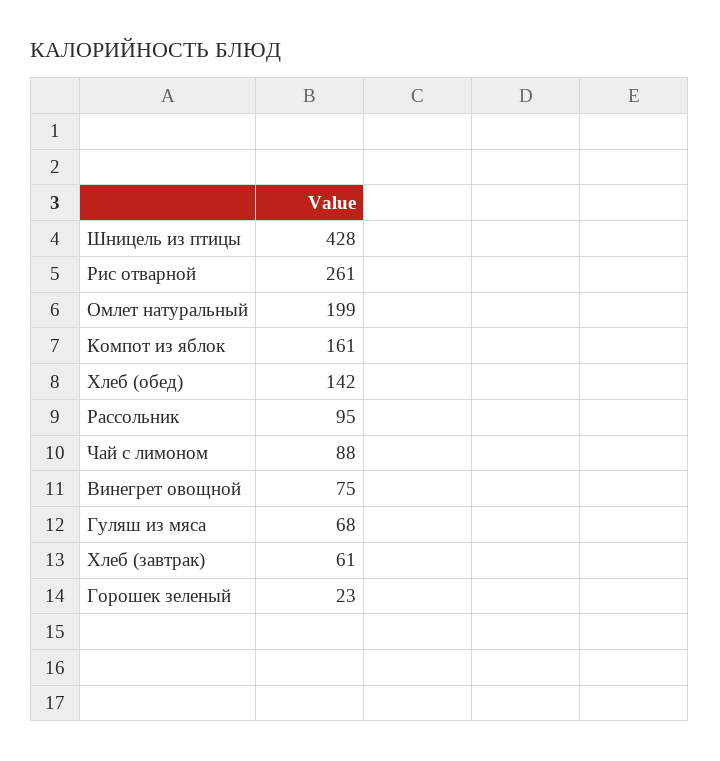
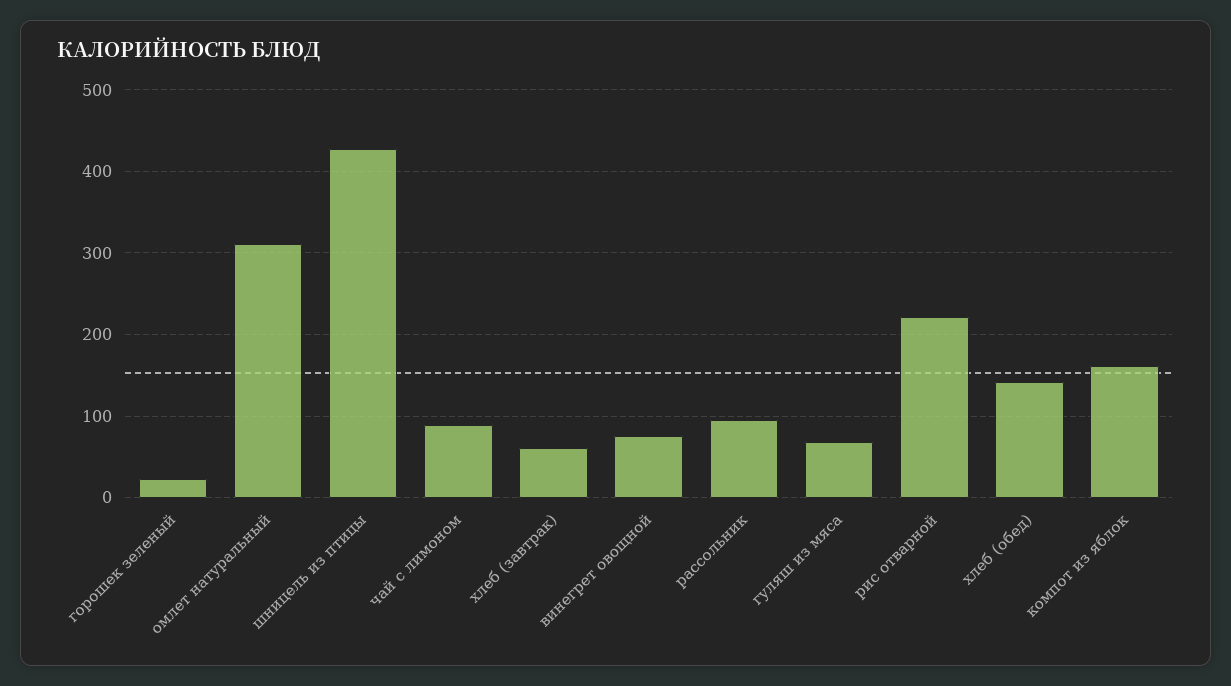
Рис отварной: 261 -> 220
Омлет натуральный: 199 -> 310

